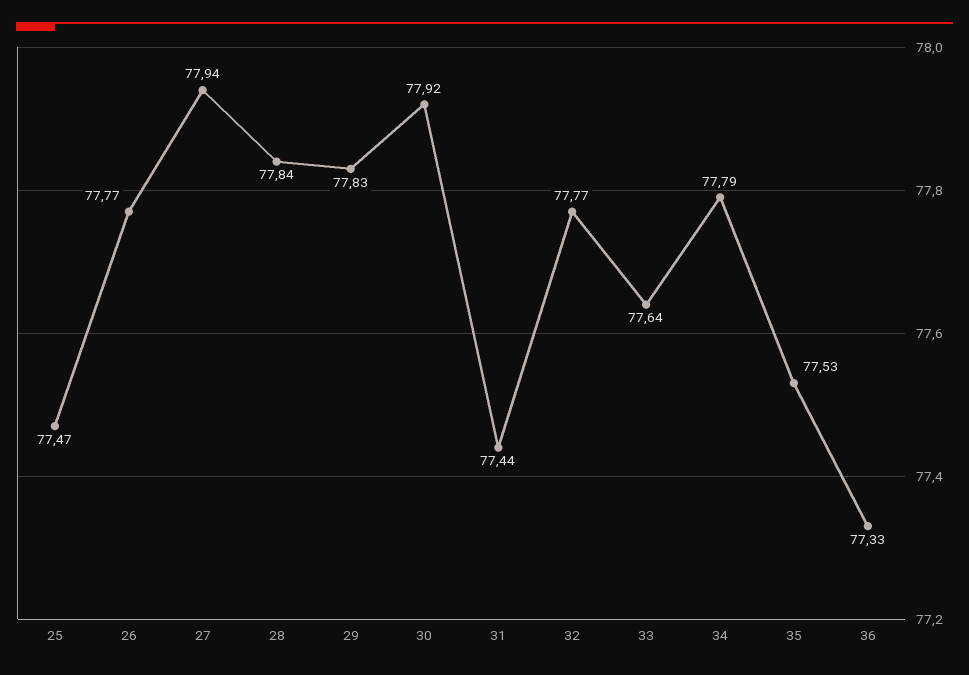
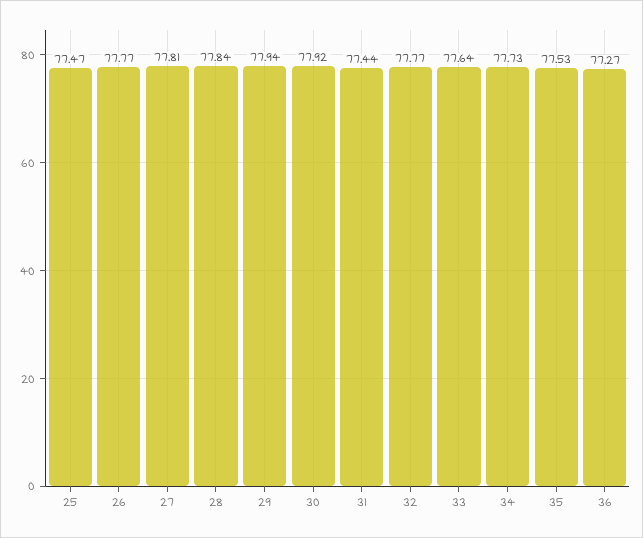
27: 77.94 -> 77.81
29: 77.83 -> 77.94
34: 77.79 -> 77.73
36: 77.33 -> 77.27

